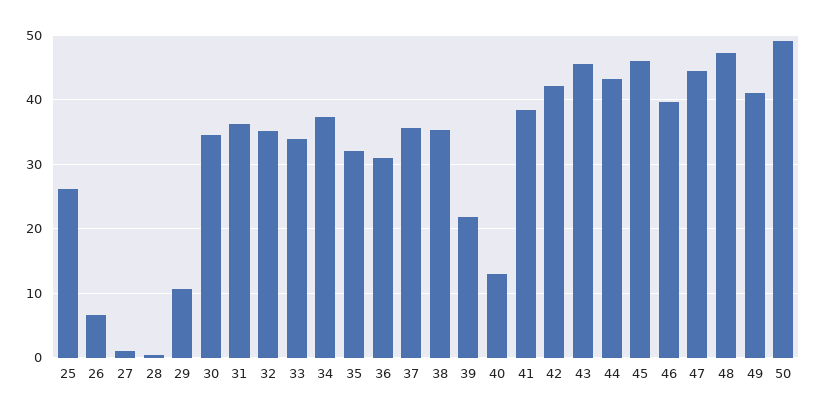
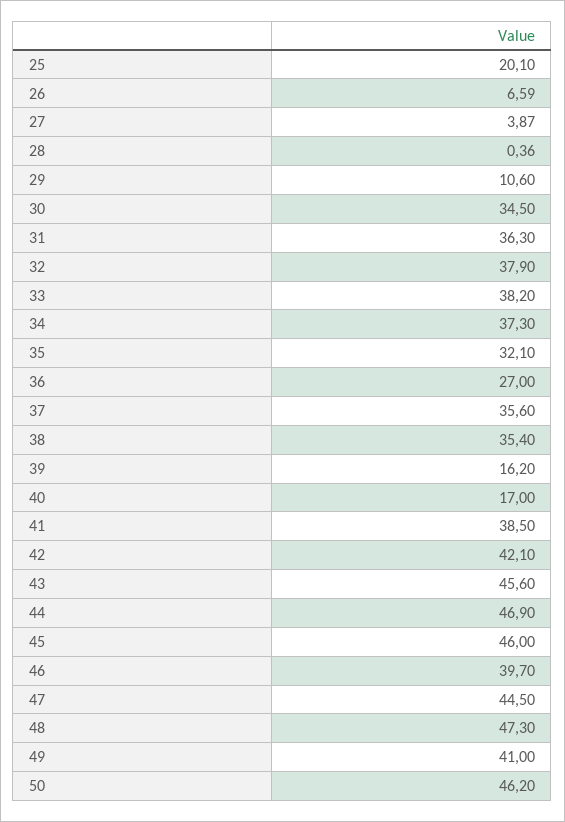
25: 26 -> 20.1
27: 1 -> 3.87
32: 35 -> 37.9
33: 34 -> 38.2
36: 31 -> 27
39: 22 -> 16.2
40: 13 -> 17
44: 43 -> 46.9
50: 49 -> 46.2

